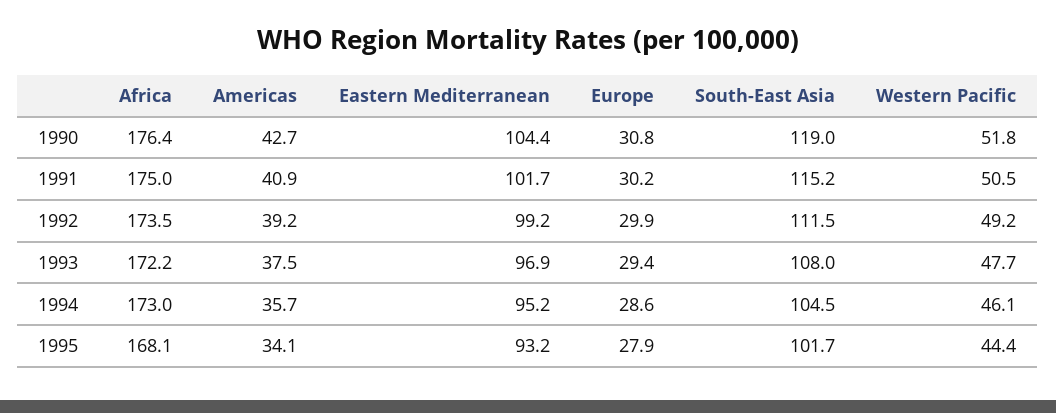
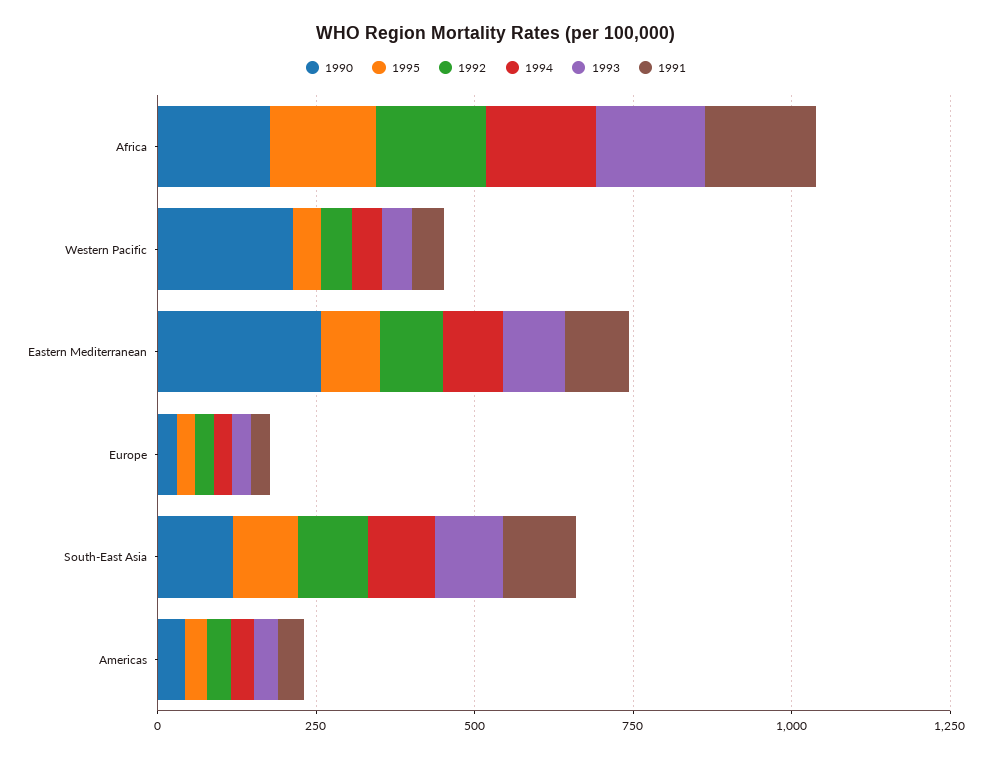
1990, Eastern Mediterranean: 104.4 -> 250
1990, Western Pacific: 51.8 -> 200

